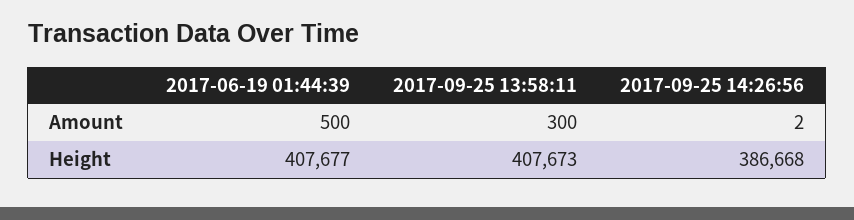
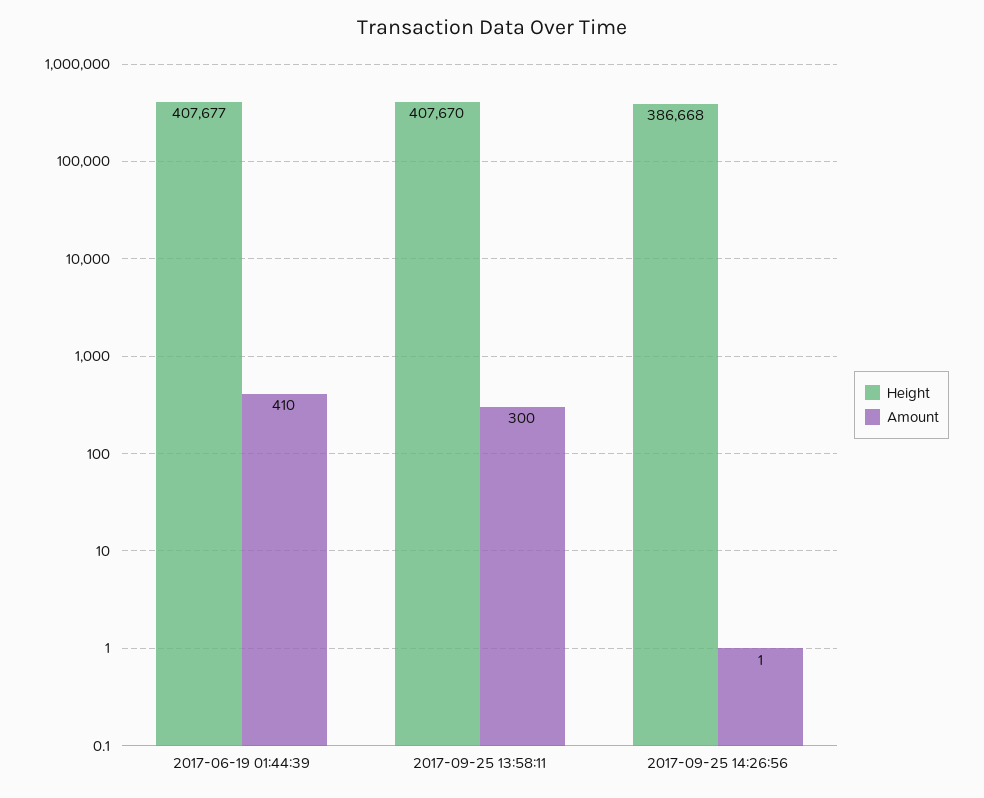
Amount, 2017-06-19 01:44:39: 500 -> 410
Amount, 2017-09-25 14:26:56: 2 -> 1
Height, 2017-09-25 13:58:11: 407673 -> 407670

